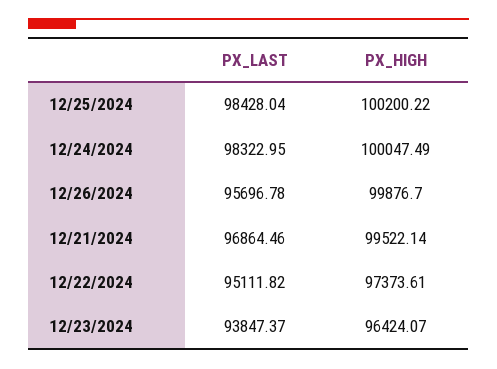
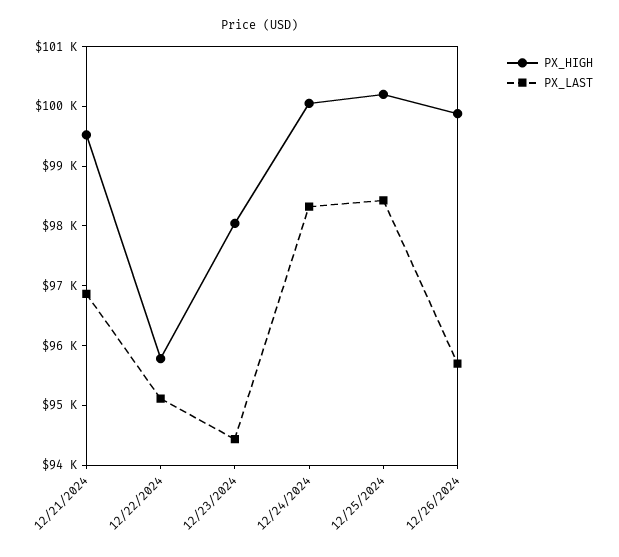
PX_HIGH, 12/22/2024: 97373.61 -> 95800
PX_LAST, 12/23/2024: 93847.37 -> 94400
PX_HIGH, 12/23/2024: 96424.07 -> 98000

